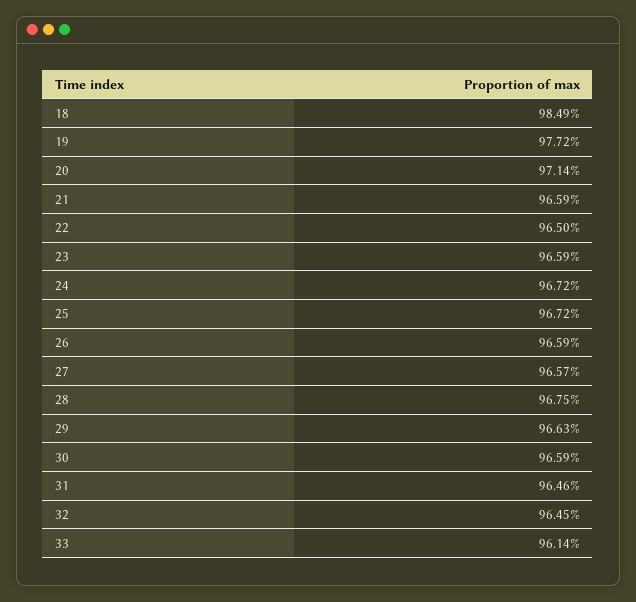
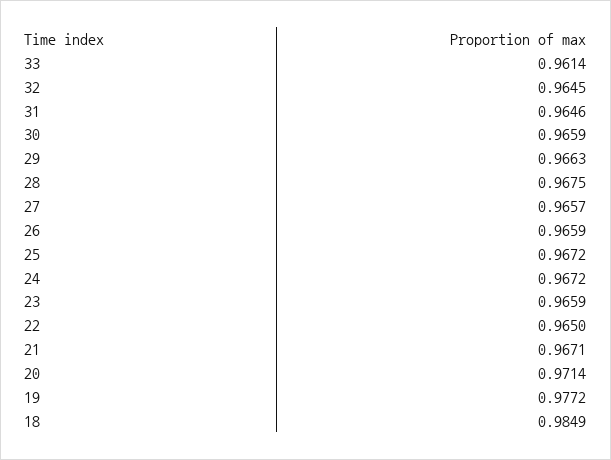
21: 0.9659 -> 0.9671

